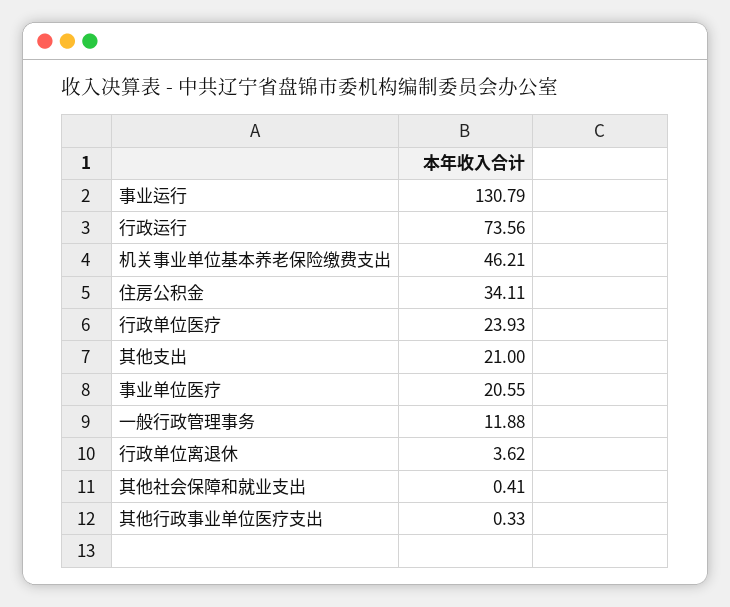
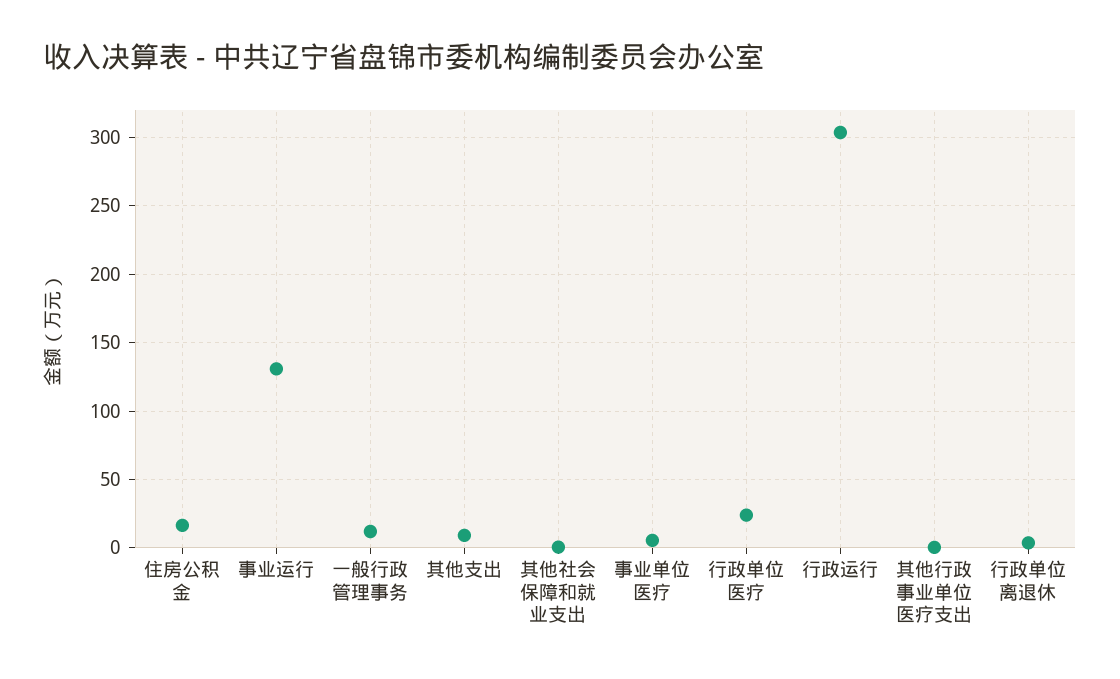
行政运行: 73.56 -> 305
机关事业单位基本养老保险缴费支出: 46.21 -> none
住房公积金: 34.11 -> 15
其他支出: 21 -> 10
事业单位医疗: 20.55 -> 5

